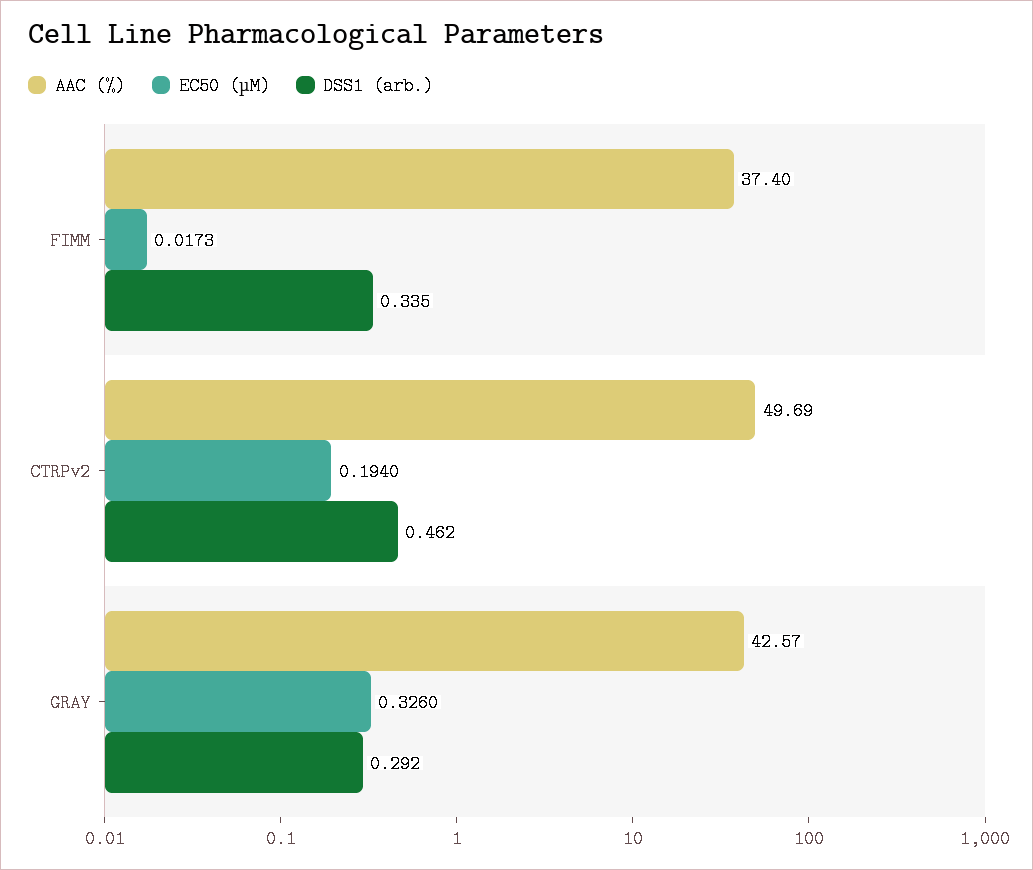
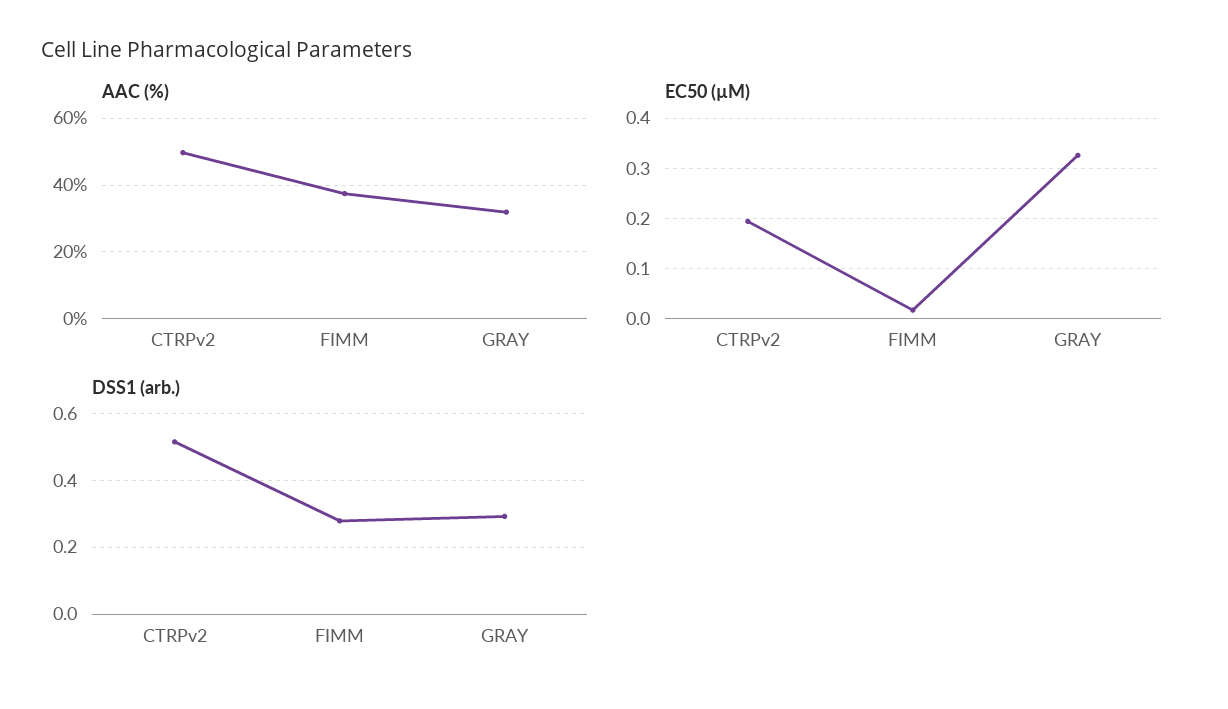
DSS1 (arb.), FIMM: 0.335 -> 0.28
DSS1 (arb.), CTRPv2: 0.462 -> 0.52
AAC (%), GRAY: 42.57 -> 32

